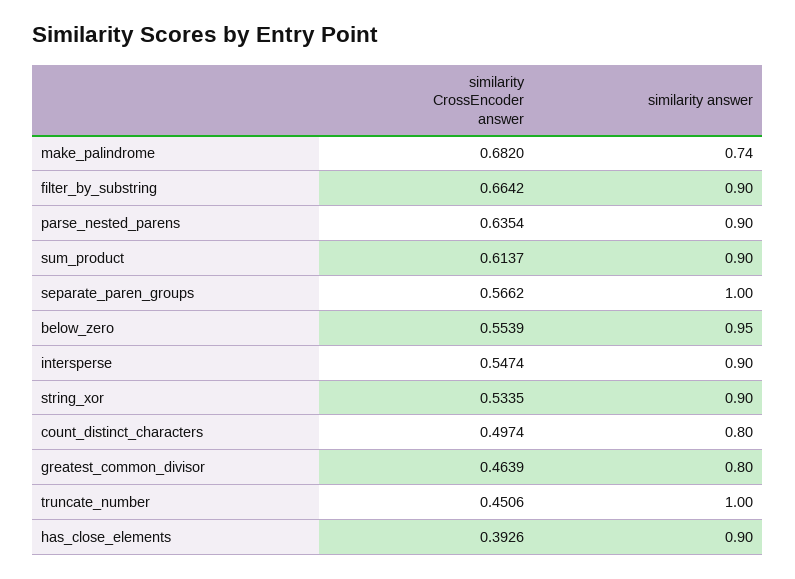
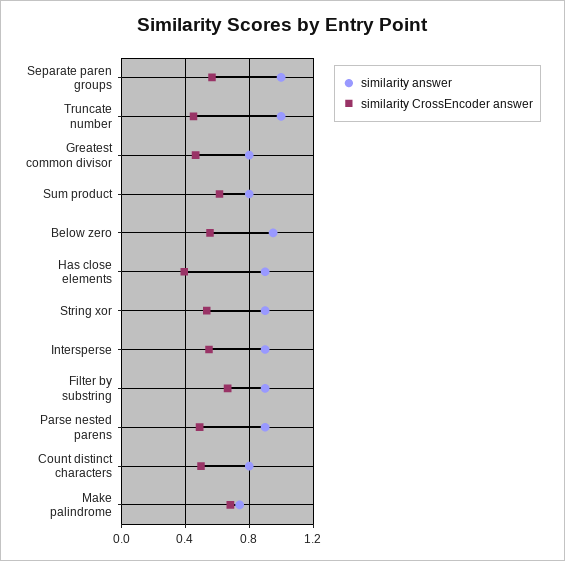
similarity CrossEncoder answer, parse_nested_parens: 0.6354 -> 0.5
similarity answer, sum_product: 0.9 -> 0.8

